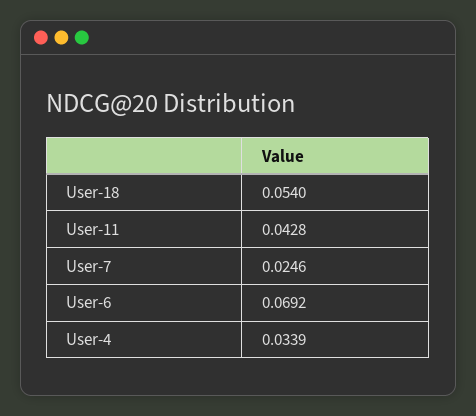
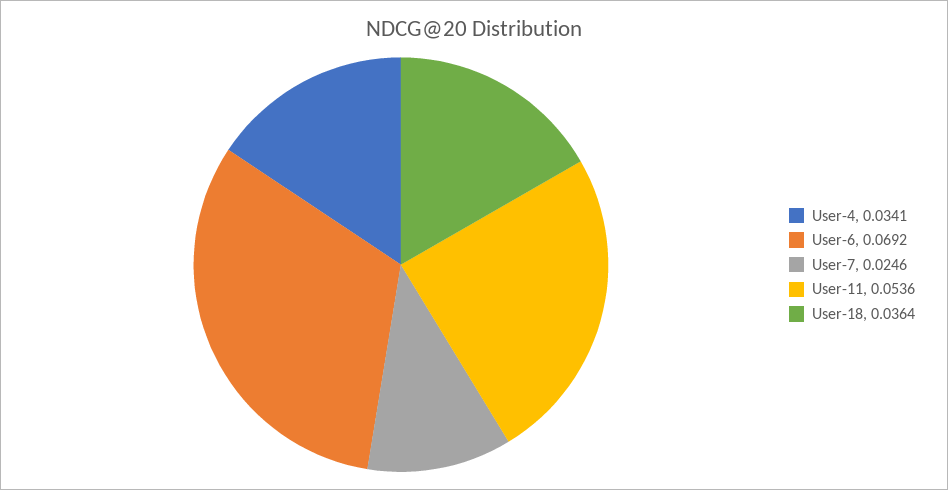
User-18: 0.054 -> 0.0364
User-11: 0.0428 -> 0.0536
User-4: 0.0339 -> 0.0341

